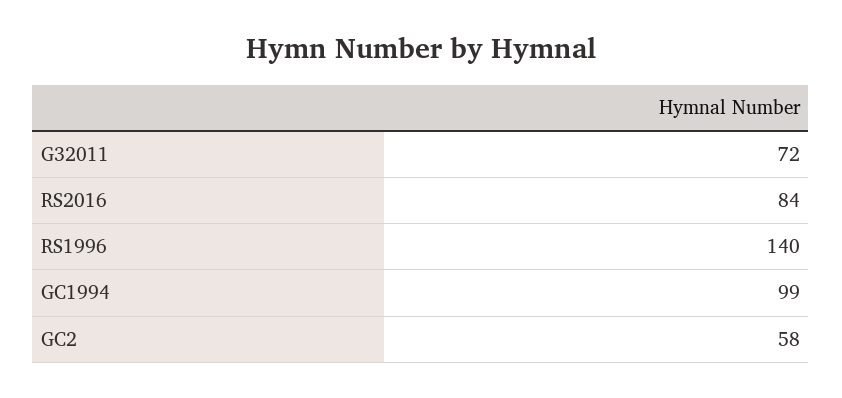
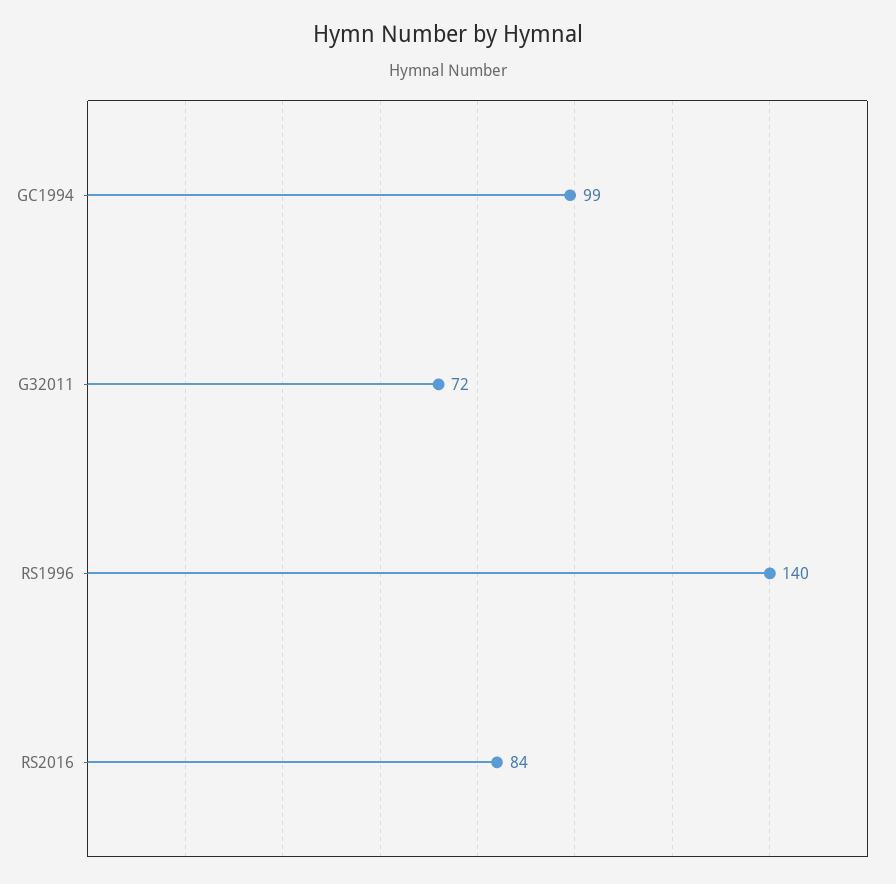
GC2: 58 -> none

